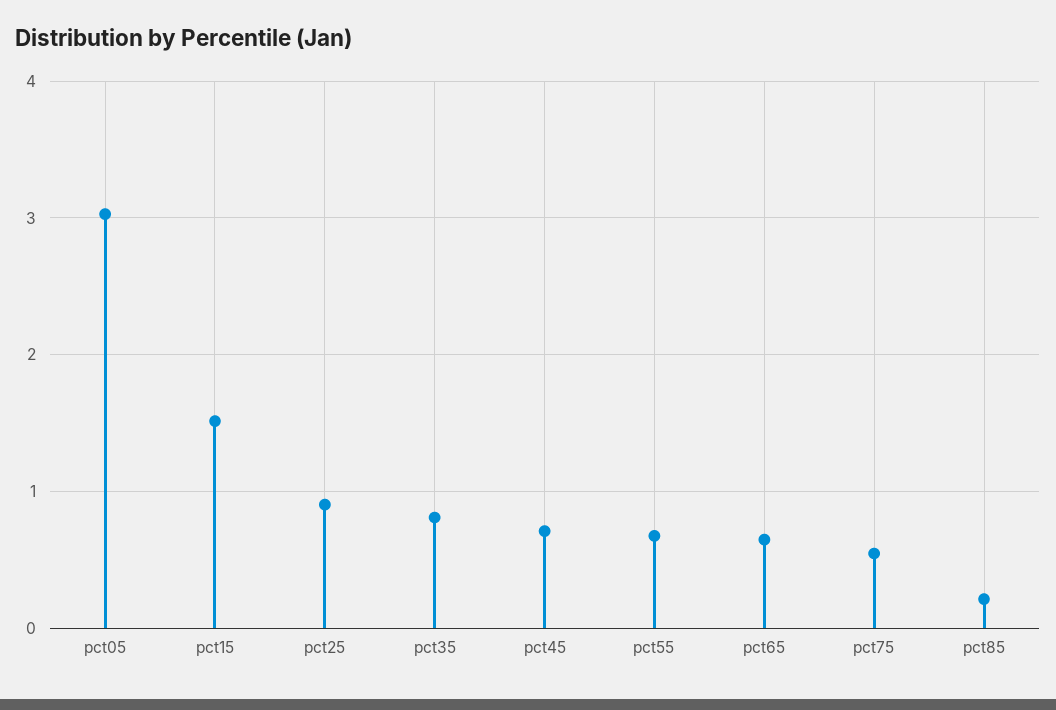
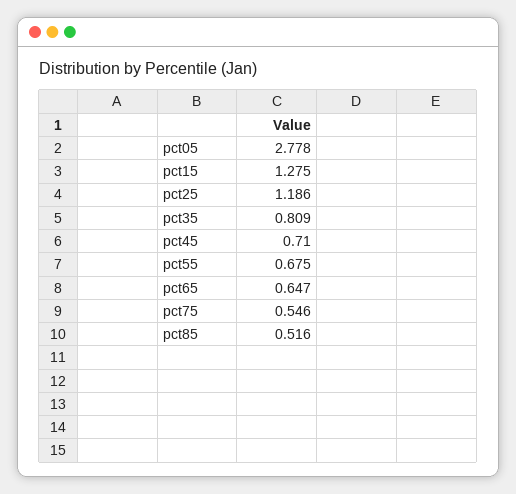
pct05: 3 -> 2.778
pct15: 1.5 -> 1.275
pct25: 0.9 -> 1.186
pct85: 0.2 -> 0.516

